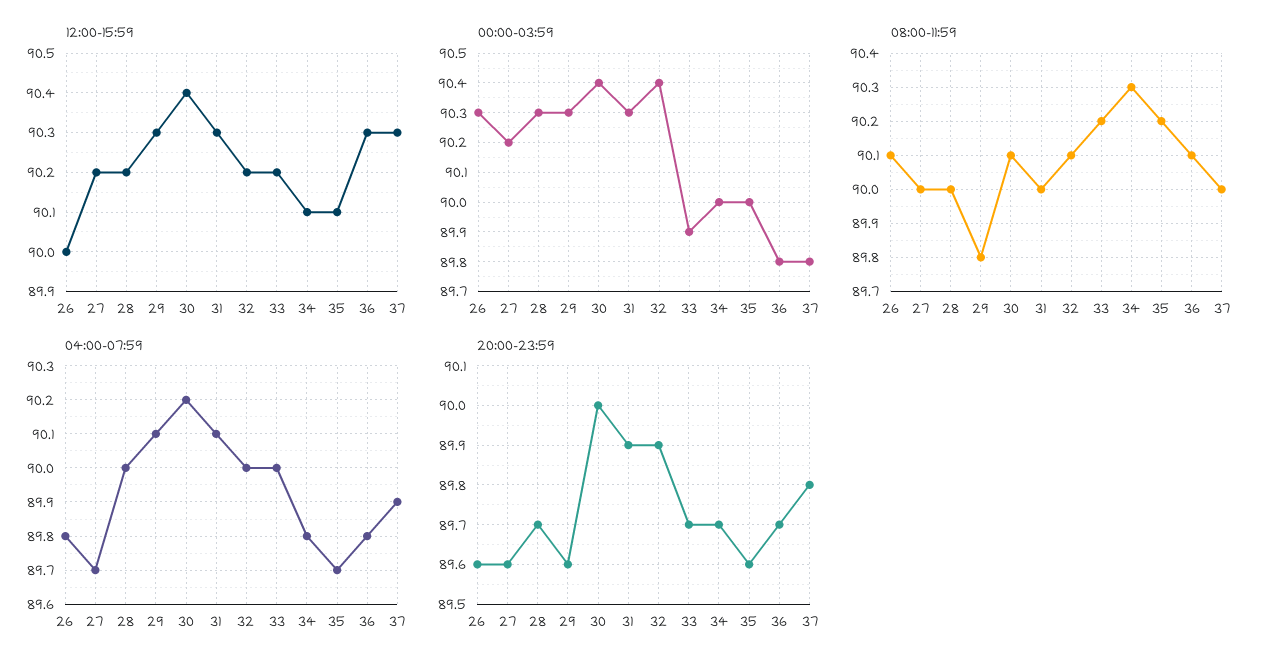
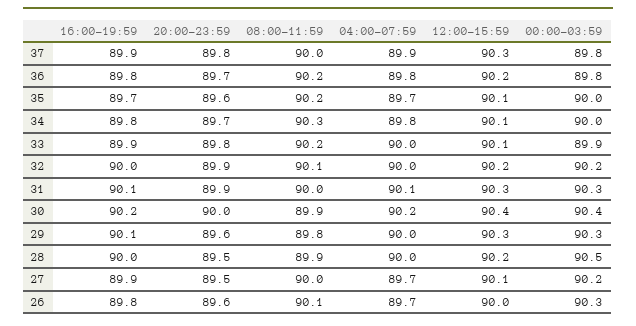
12:00-15:59, 27: 90.2 -> 90.1
12:00-15:59, 33: 90.2 -> 90.1
12:00-15:59, 36: 90.3 -> 90.2
00:00-03:59, 28: 90.3 -> 90.5
00:00-03:59, 32: 90.4 -> 90.2
08:00-11:59, 28: 90 -> 89.9
08:00-11:59, 30: 90.1 -> 89.9
08:00-11:59, 36: 90.1 -> 90.2
04:00-07:59, 26: 89.8 -> 89.7
04:00-07:59, 29: 90.1 -> 90
20:00-23:59, 27: 89.6 -> 89.5
20:00-23:59, 28: 89.7 -> 89.5
20:00-23:59, 33: 89.7 -> 89.8
16:00-19:59, 37: none -> 89.9
16:00-19:59, 36: none -> 89.8
16:00-19:59, 35: none -> 89.7
16:00-19:59, 34: none -> 89.8
16:00-19:59, 33: none -> 89.9
16:00-19:59, 32: none -> 90
16:00-19:59, 31: none -> 90.1
16:00-19:59, 30: none -> 90.2
16:00-19:59, 29: none -> 90.1
16:00-19:59, 28: none -> 90
16:00-19:59, 27: none -> 89.9
16:00-19:59, 26: none -> 89.8

